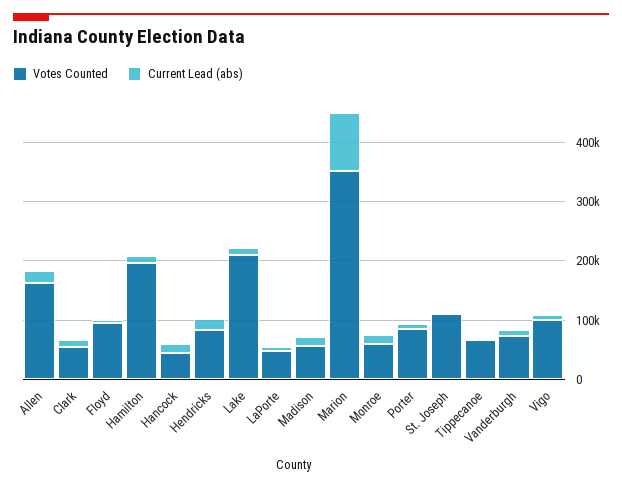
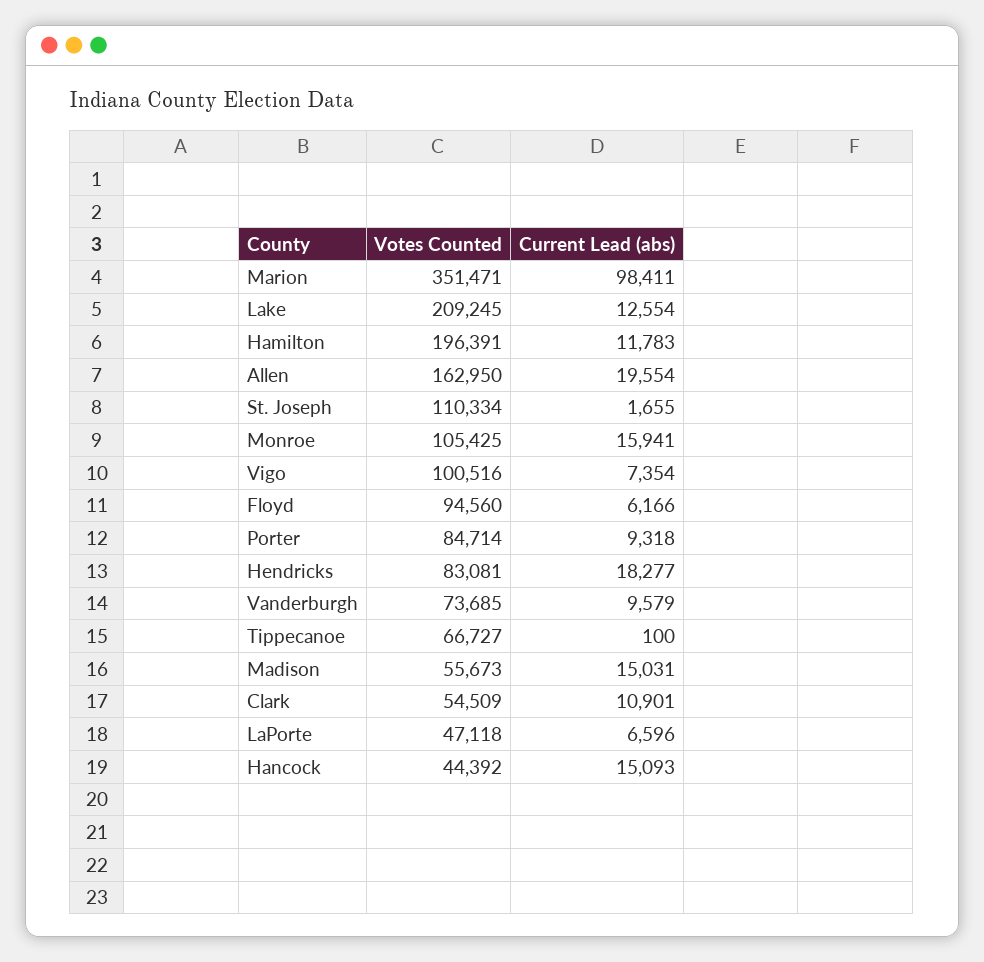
Votes Counted, Monroe: 60000 -> 105425

